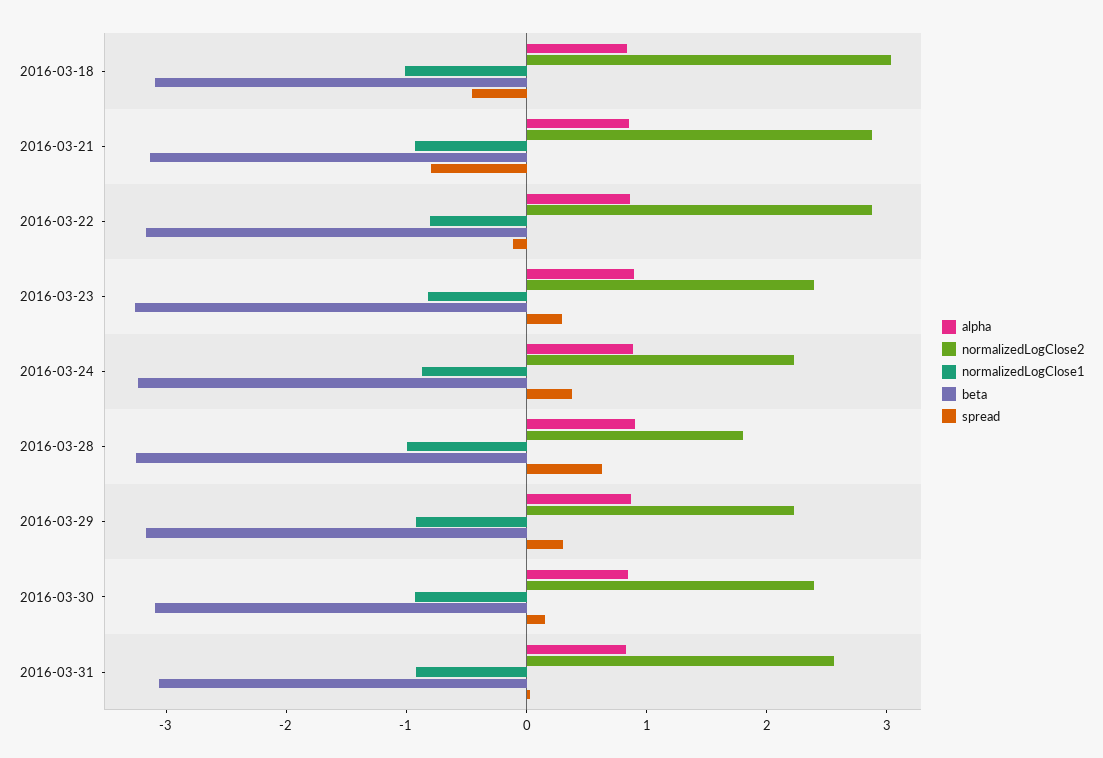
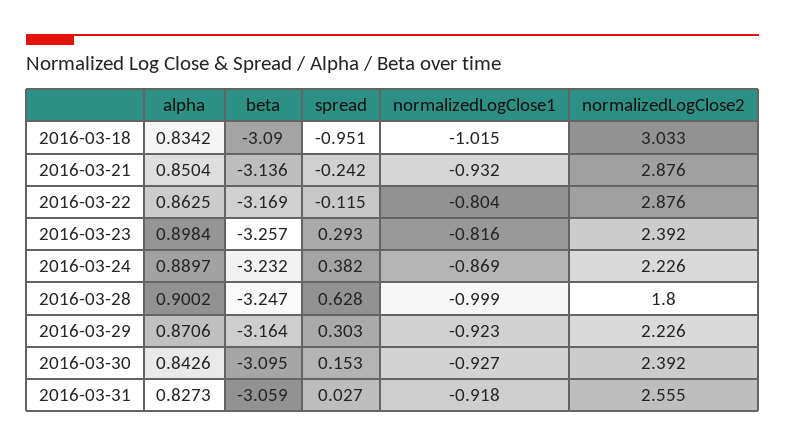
spread, 2016-03-18: -0.4 -> -0.951
spread, 2016-03-21: -0.8 -> -0.242

